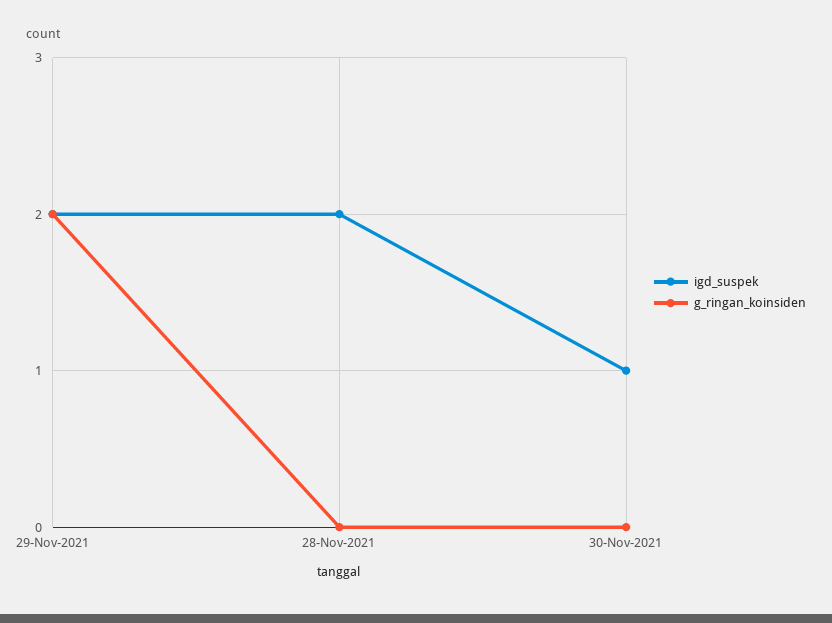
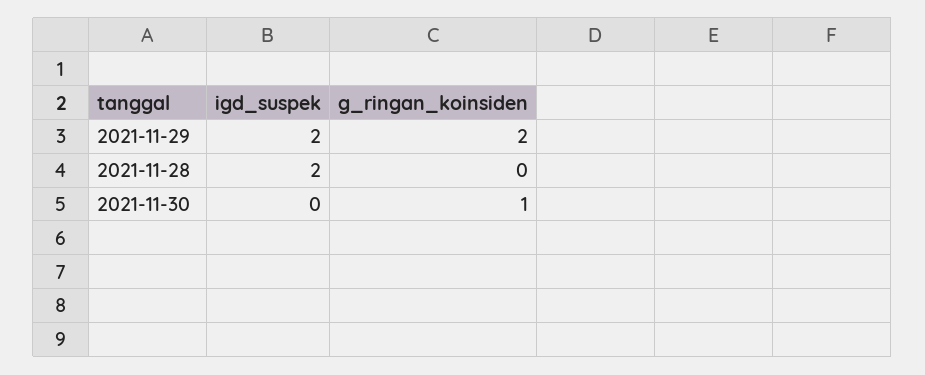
igd_suspek, 30-Nov-2021: 1 -> 0
g_ringan_koinsiden, 30-Nov-2021: 0 -> 1

